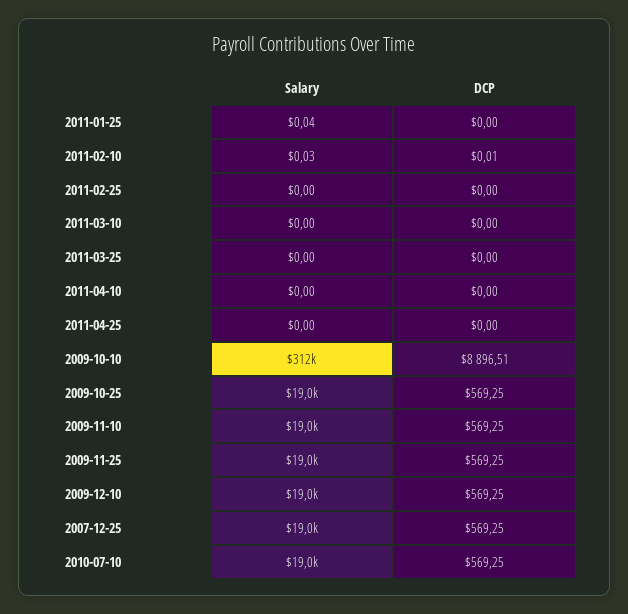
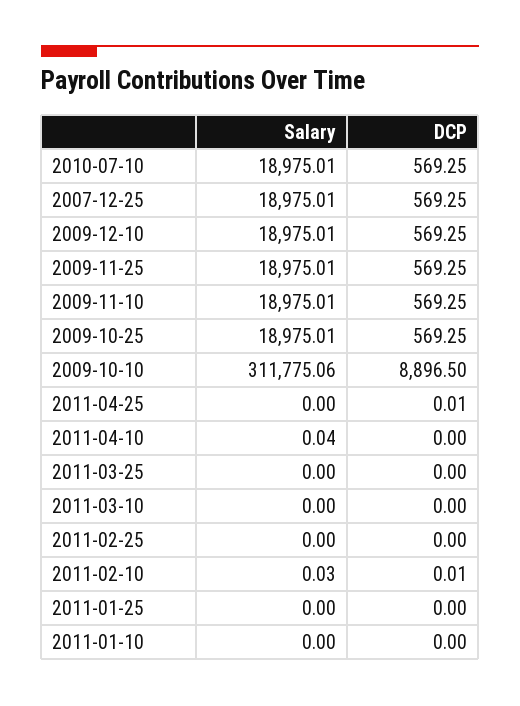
Salary, 2011-01-25: 0.04 -> 0
Salary, 2011-04-10: 0 -> 0.04
DCP, 2011-04-25: 0 -> 0.01
DCP, 2009-10-10: 8896.51 -> 8896.5
Salary, 2011-01-10: none -> 0
DCP, 2011-01-10: none -> 0

